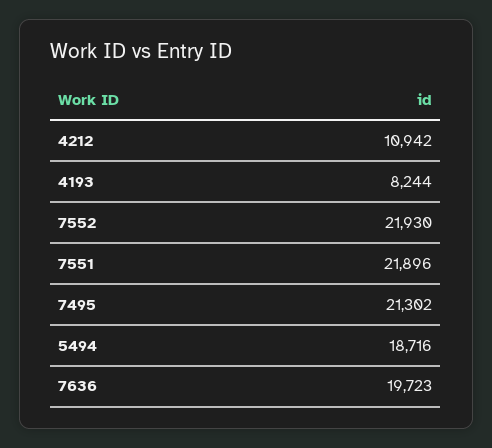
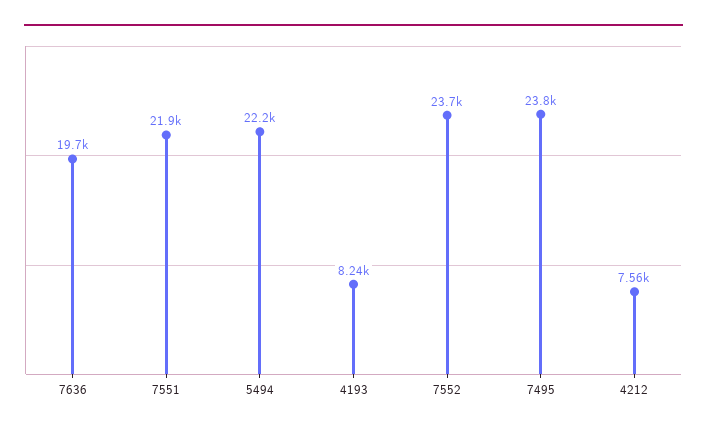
4212: 10942 -> 7560
7552: 21930 -> 23700
7495: 21302 -> 23800
5494: 18716 -> 22200

